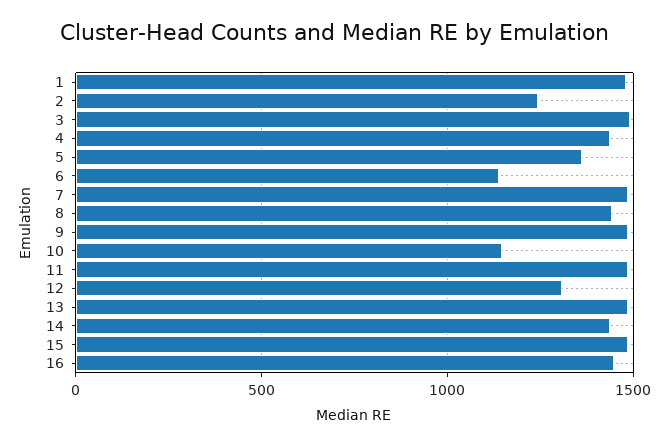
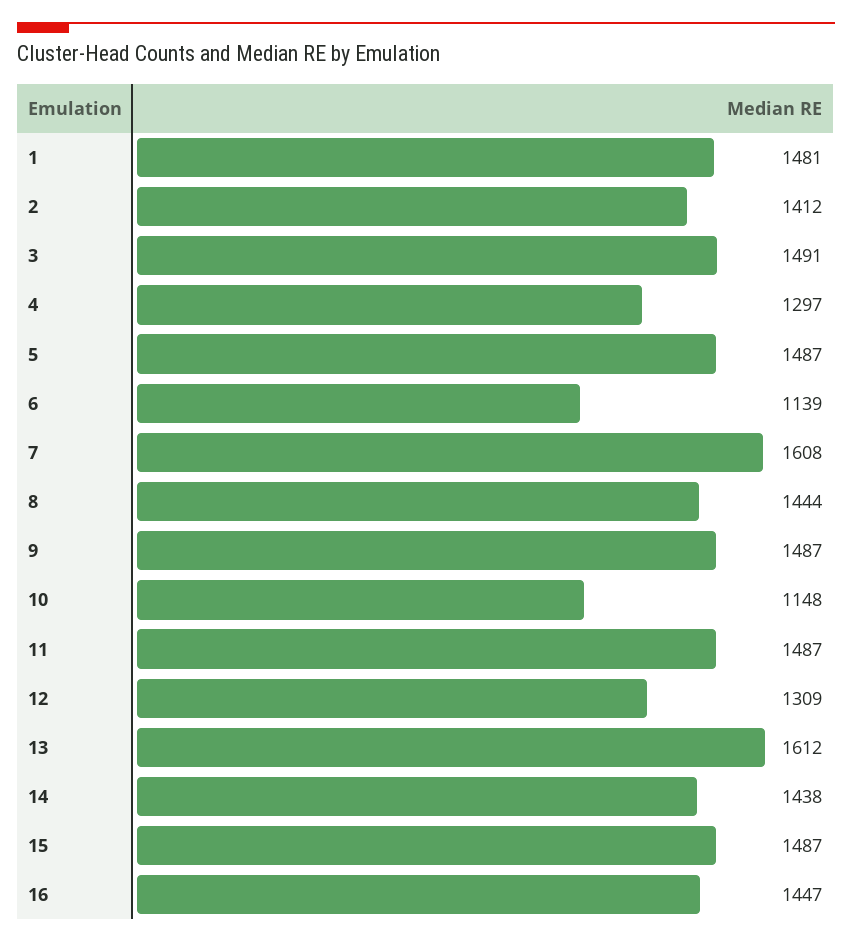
2: 1250 -> 1412
4: 1450 -> 1297
5: 1350 -> 1487
7: 1500 -> 1608
13: 1500 -> 1612

